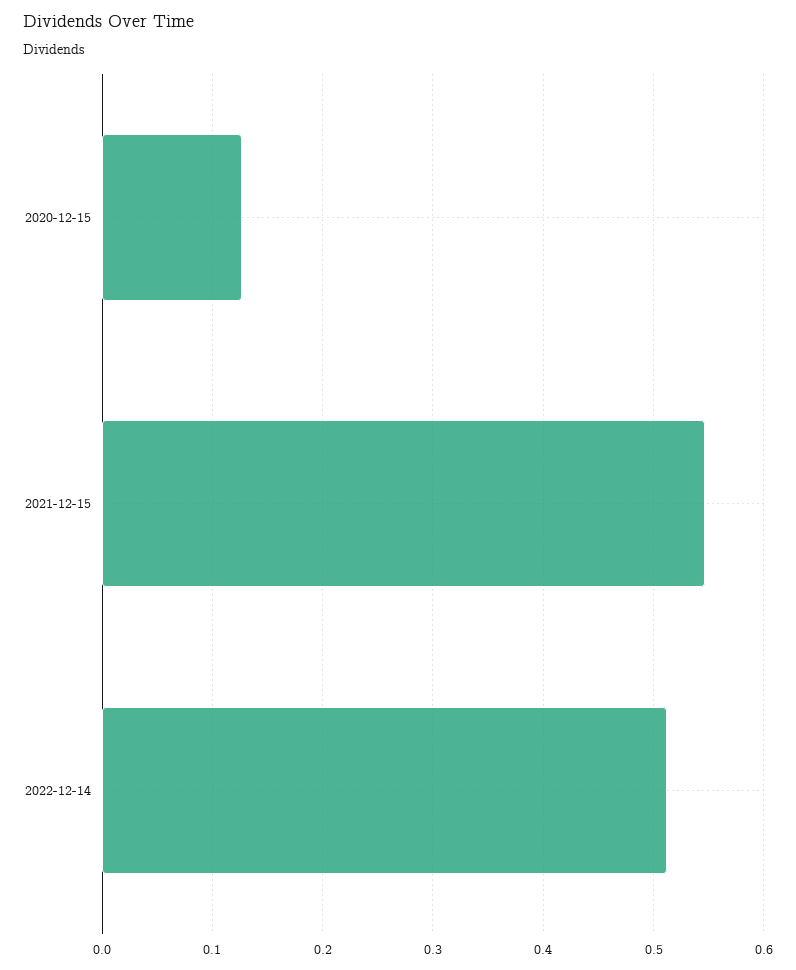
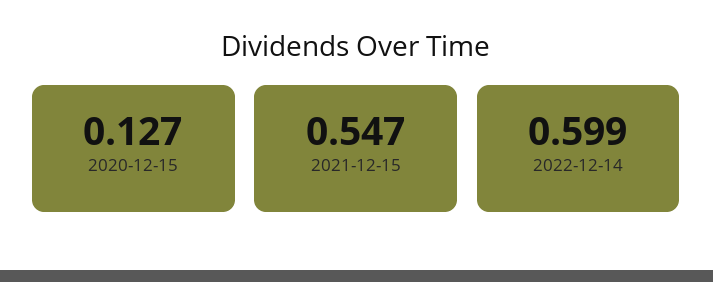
2022-12-14: 0.51 -> 0.599

